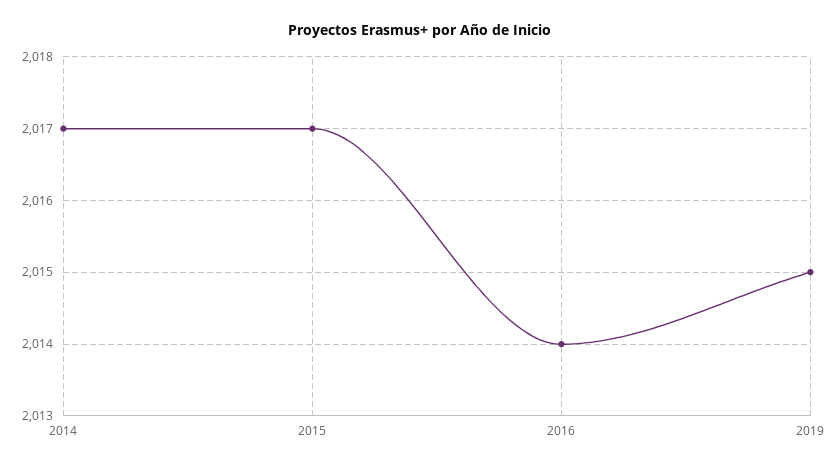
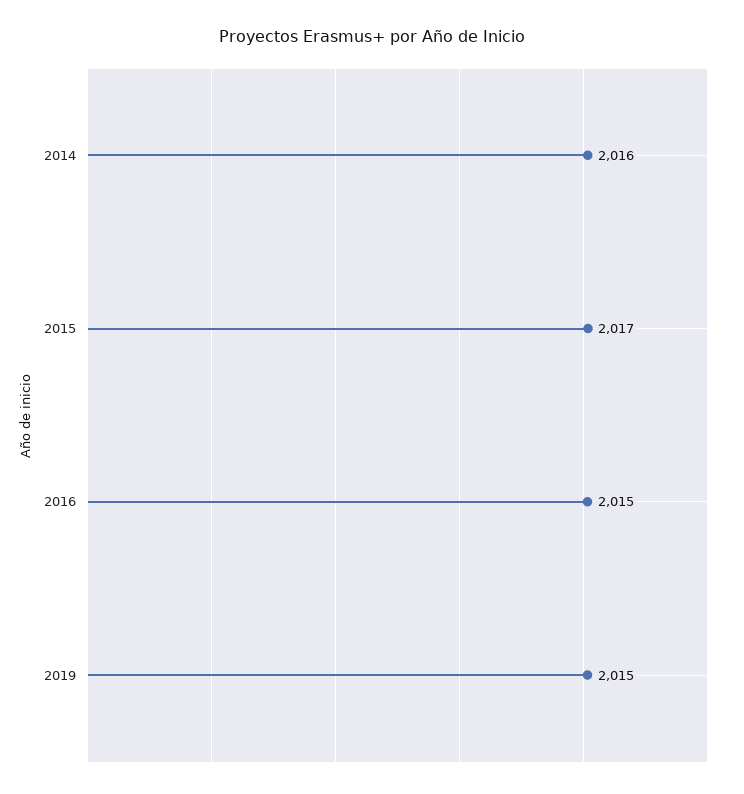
2014: 2017 -> 2016
2016: 2014 -> 2015

